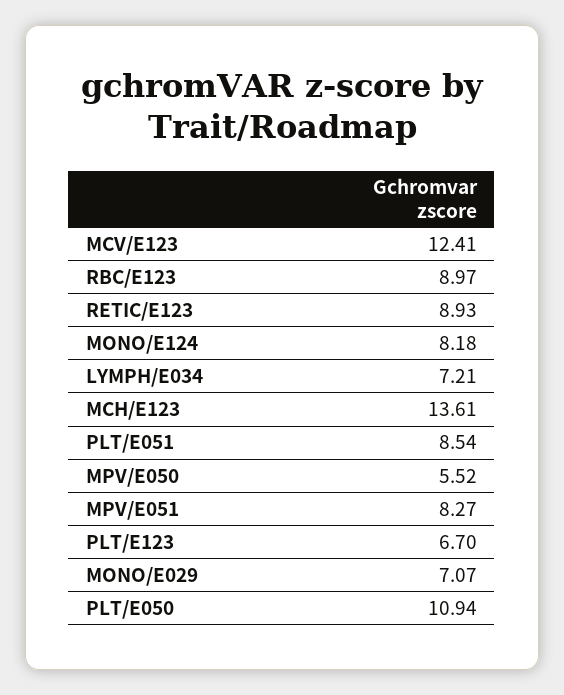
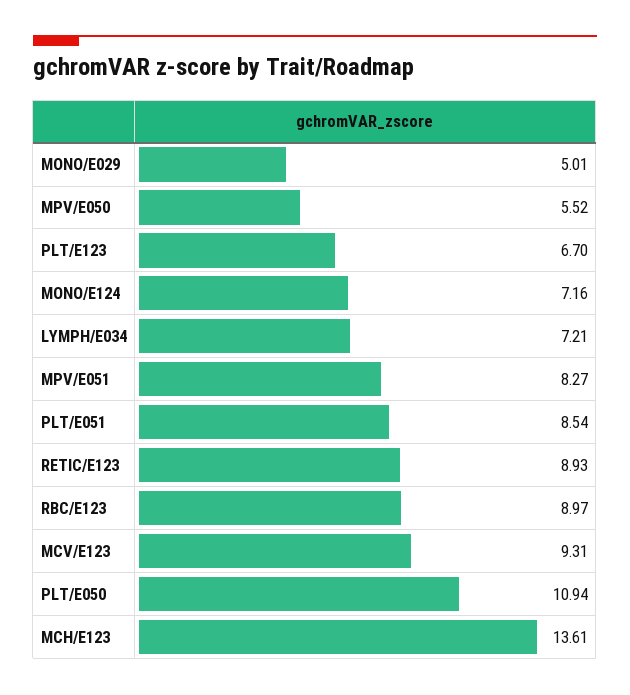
MCV/E123: 12.41 -> 9.31
MONO/E124: 8.18 -> 7.16
MONO/E029: 7.07 -> 5.01

